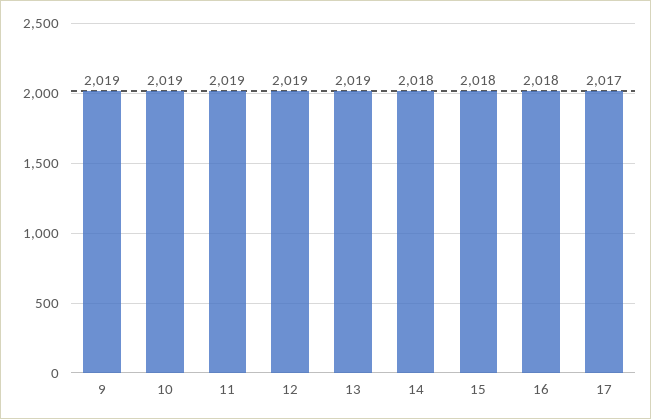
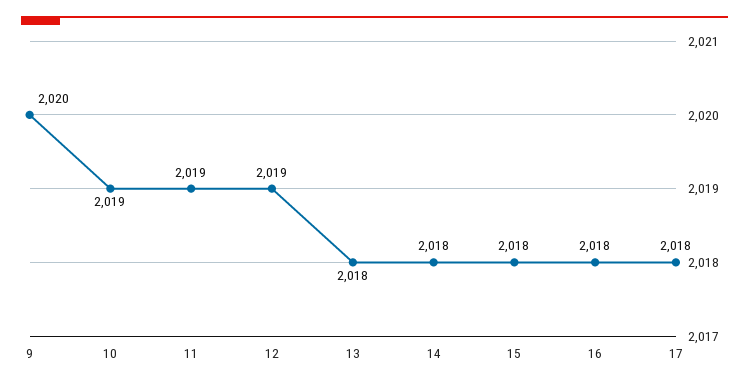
9: 2019 -> 2020
13: 2019 -> 2018
17: 2017 -> 2018

